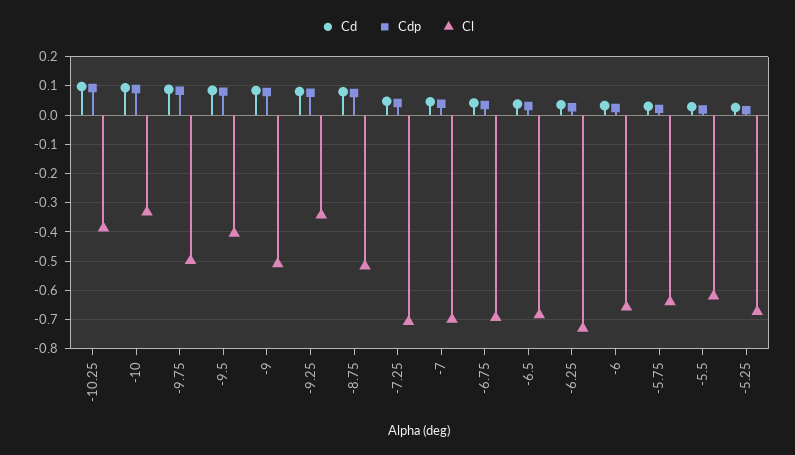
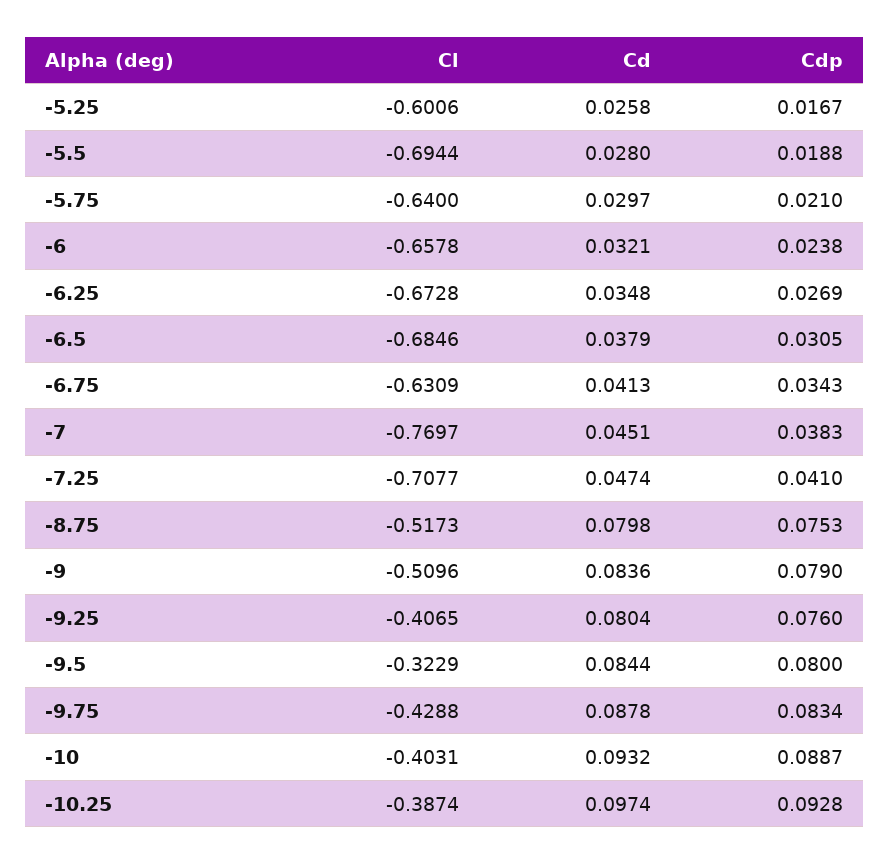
Cl, -10: -0.325 -> -0.4031
Cl, -9.75: -0.5 -> -0.4288
Cl, -9.5: -0.4 -> -0.3229
Cl, -9.25: -0.35 -> -0.4065
Cl, -7: -0.7 -> -0.7697
Cl, -6.75: -0.7 -> -0.6309
Cl, -6.25: -0.725 -> -0.6728
Cl, -5.5: -0.625 -> -0.6944
Cl, -5.25: -0.675 -> -0.6006

